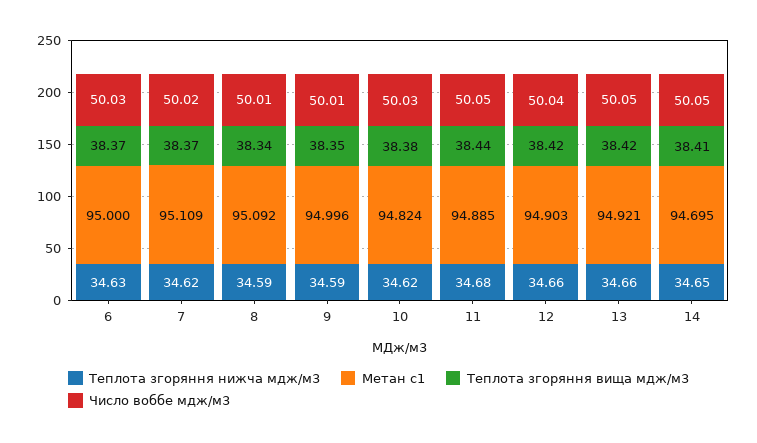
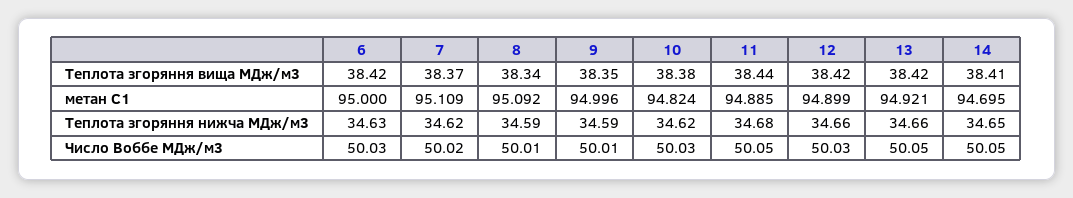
Теплота згоряння вища мдж/м3, 6: 38.37 -> 38.42
Метан с1, 12: 94.903 -> 94.899
Число воббе мдж/м3, 12: 50.04 -> 50.03

